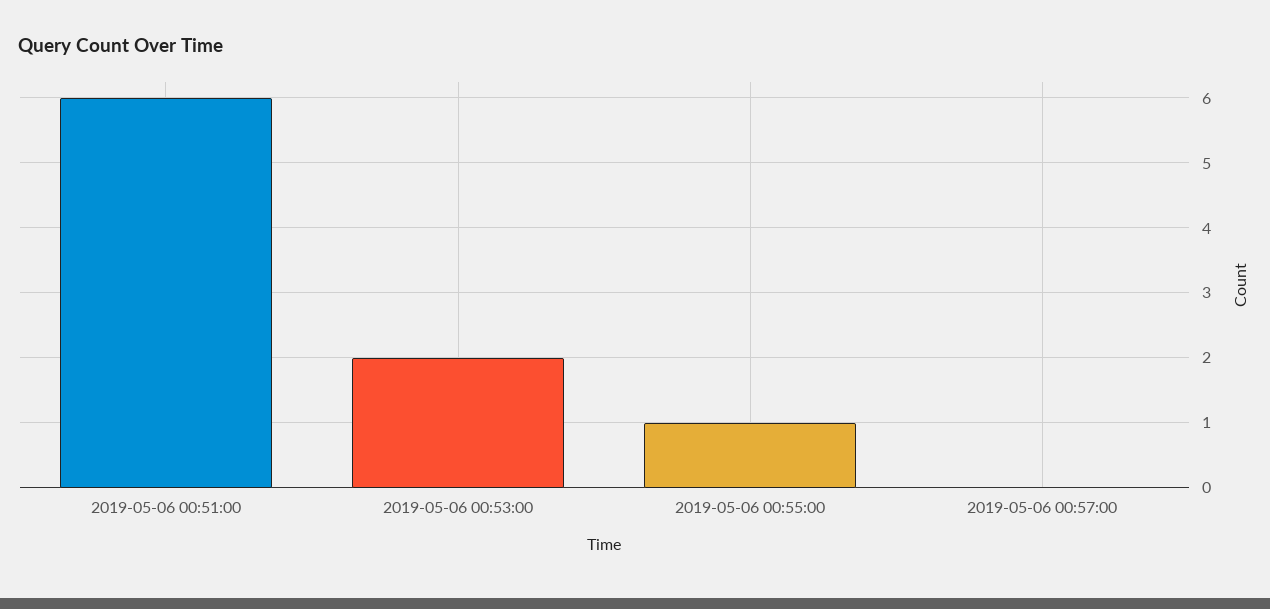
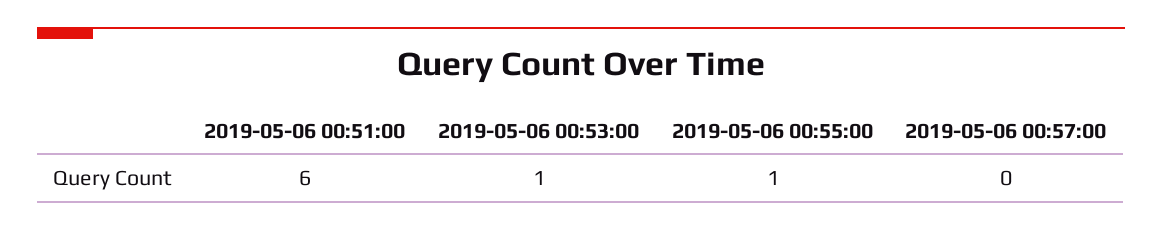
2019-05-06 00:53:00: 2 -> 1

